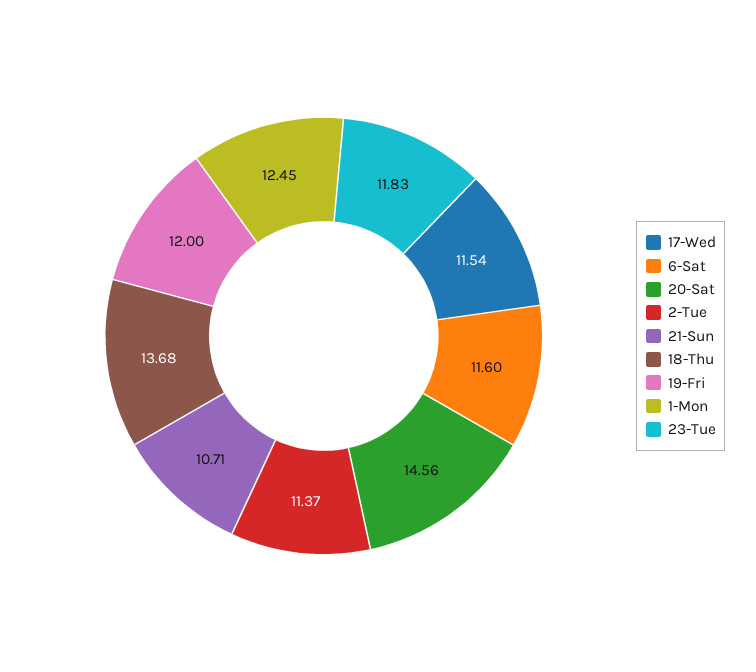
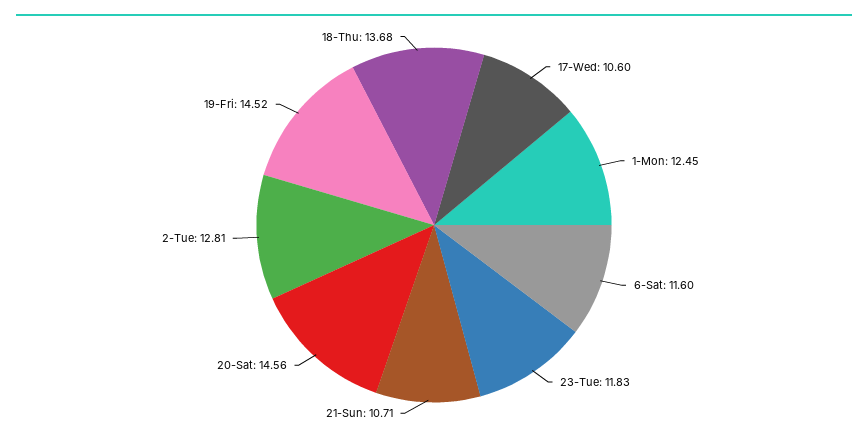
17-Wed: 11.54 -> 10.6
2-Tue: 11.37 -> 12.81
19-Fri: 12 -> 14.52

